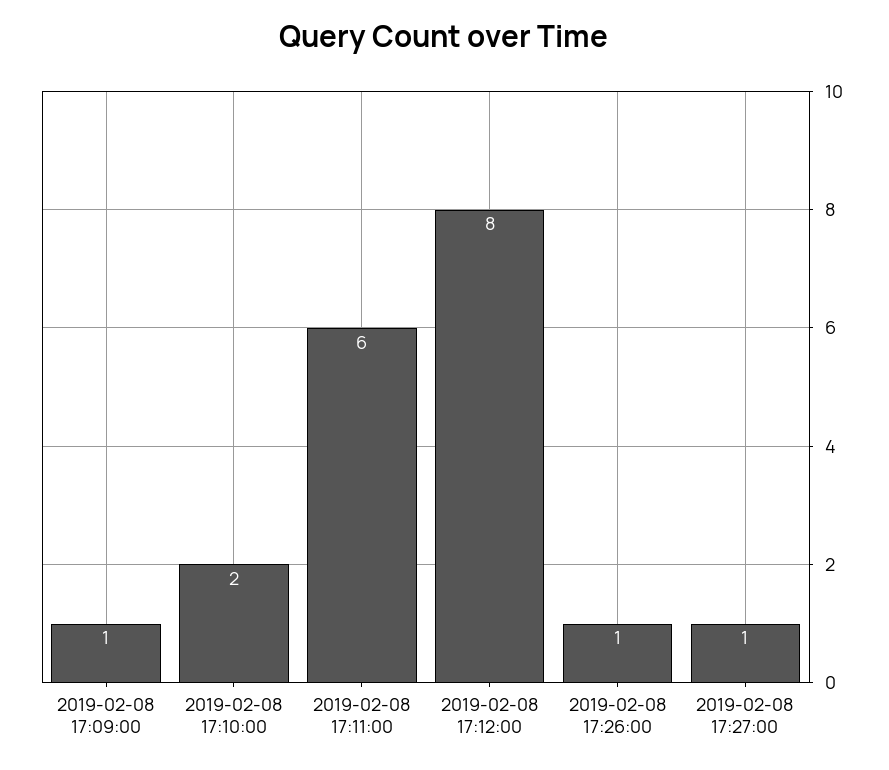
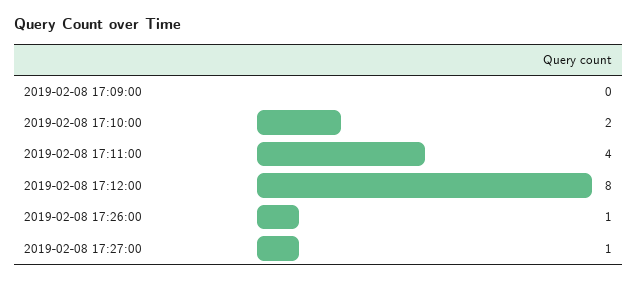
2019-02-08 17:09:00: 1 -> 0
2019-02-08 17:11:00: 6 -> 4

